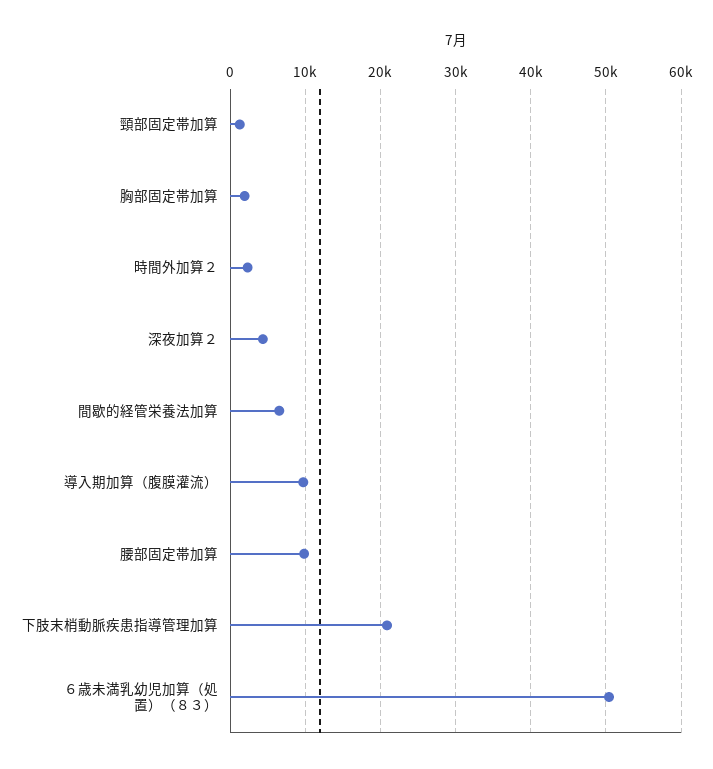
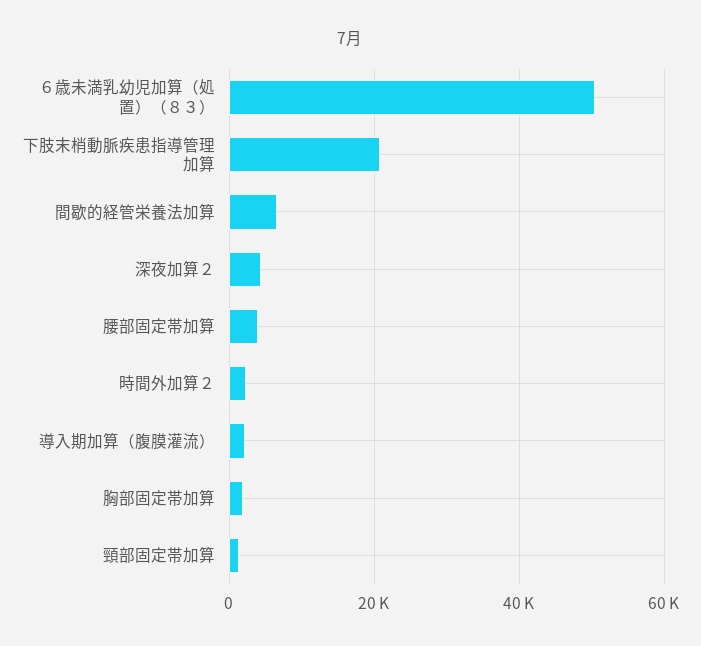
導入期加算（腹膜灌流）: 10000 -> 2000
腰部固定帯加算: 10000 -> 4000

